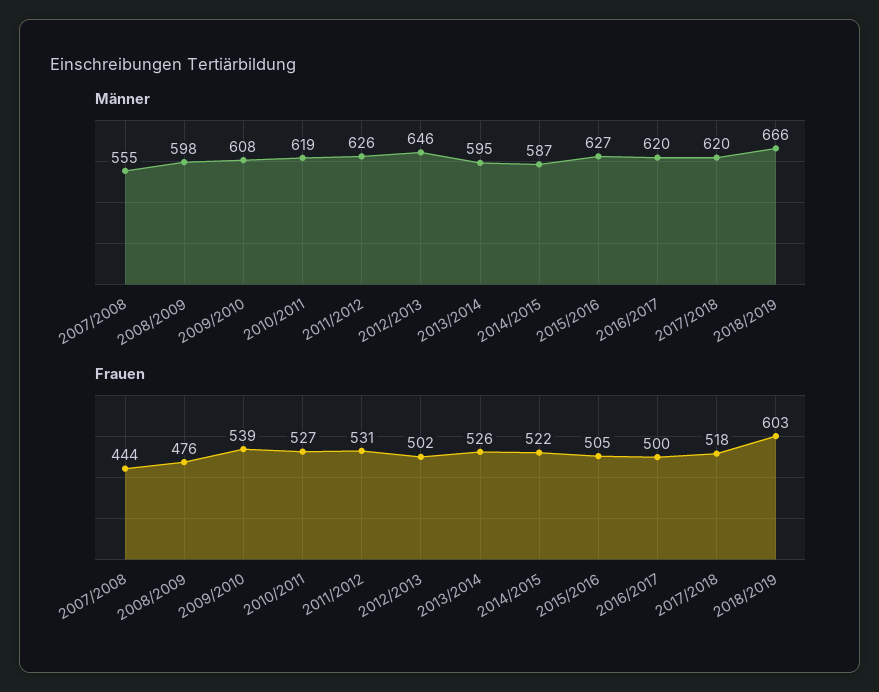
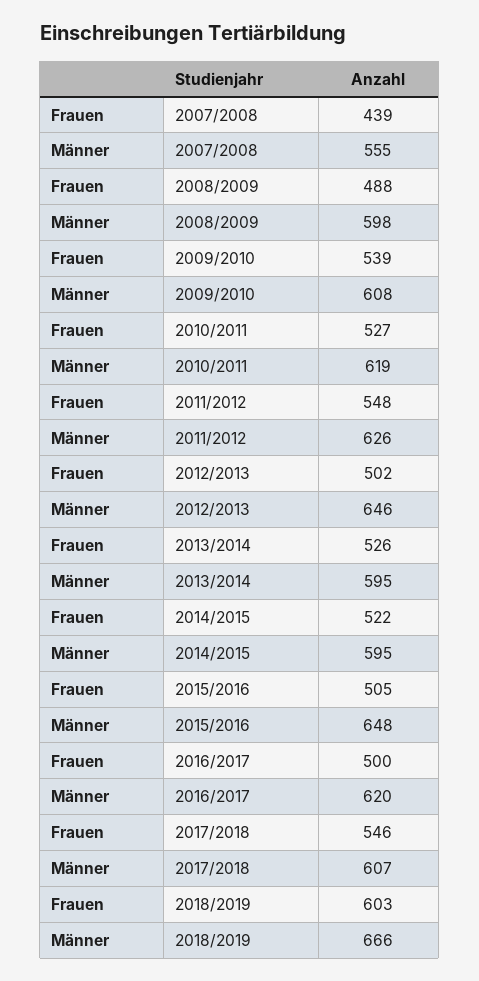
Männer, 2014/2015: 587 -> 595
Männer, 2015/2016: 627 -> 648
Männer, 2017/2018: 620 -> 607
Frauen, 2007/2008: 444 -> 439
Frauen, 2008/2009: 476 -> 488
Frauen, 2011/2012: 531 -> 548
Frauen, 2017/2018: 518 -> 546

